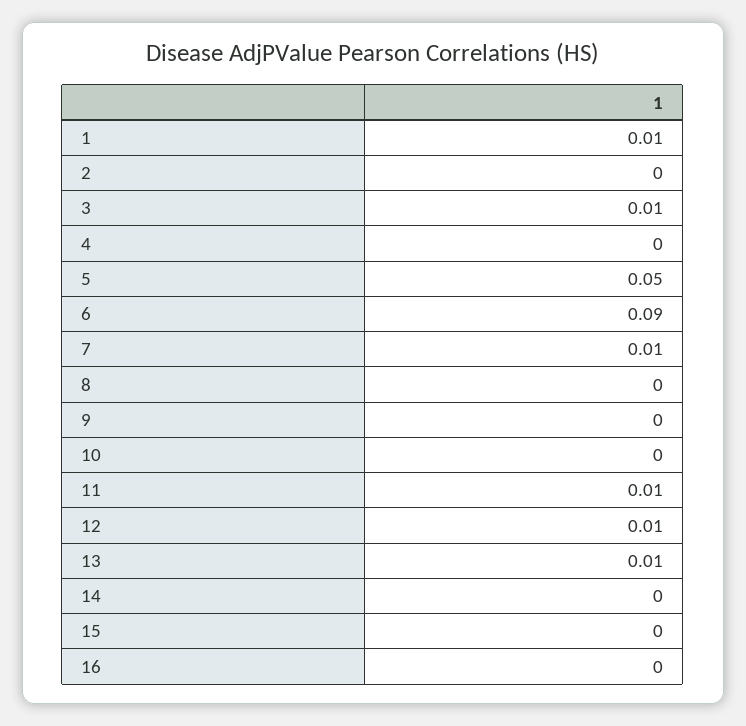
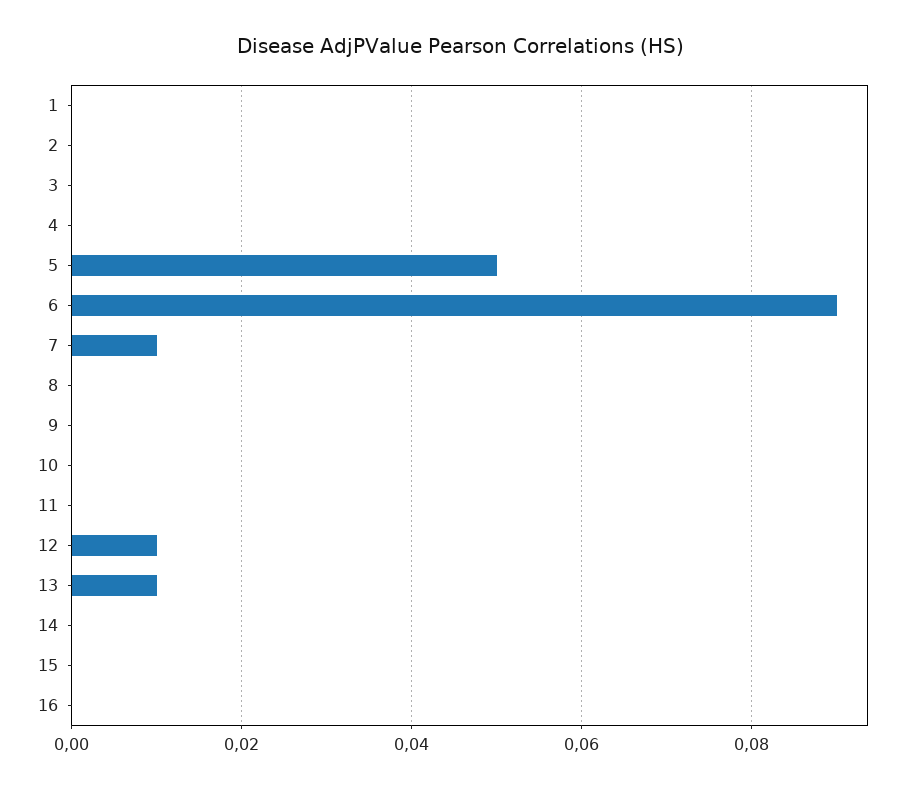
1: 0.01 -> 0
3: 0.01 -> 0
11: 0.01 -> 0

